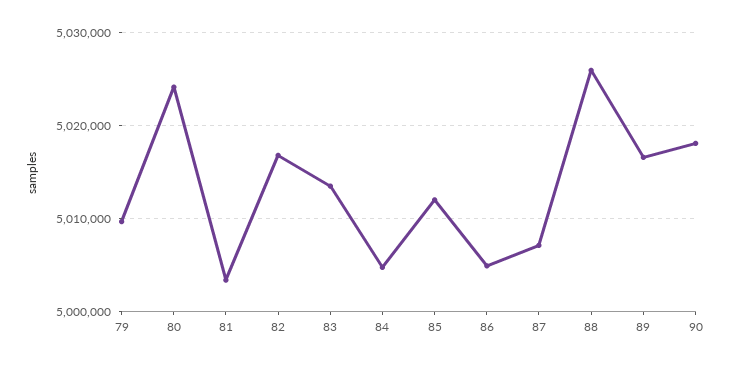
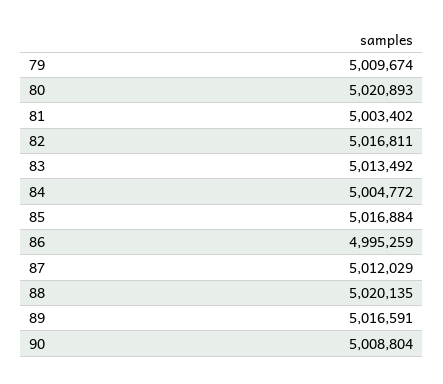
80: 5024000 -> 5020893
85: 5012000 -> 5016884
86: 5005000 -> 4995259
87: 5007000 -> 5012029
88: 5026000 -> 5020135
90: 5018000 -> 5008804

